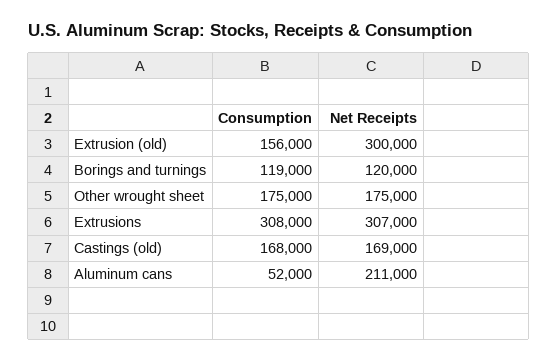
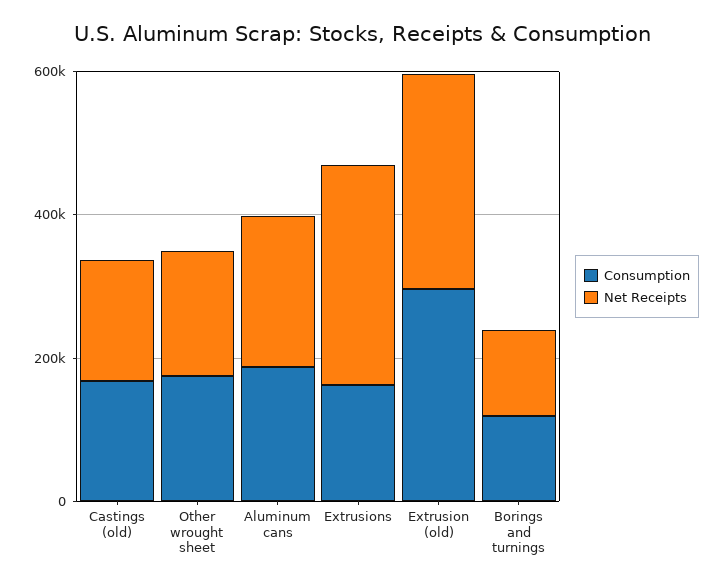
Consumption, Extrusion (old): 156000 -> 300000
Consumption, Extrusions: 308000 -> 150000
Consumption, Aluminum cans: 52000 -> 200000

